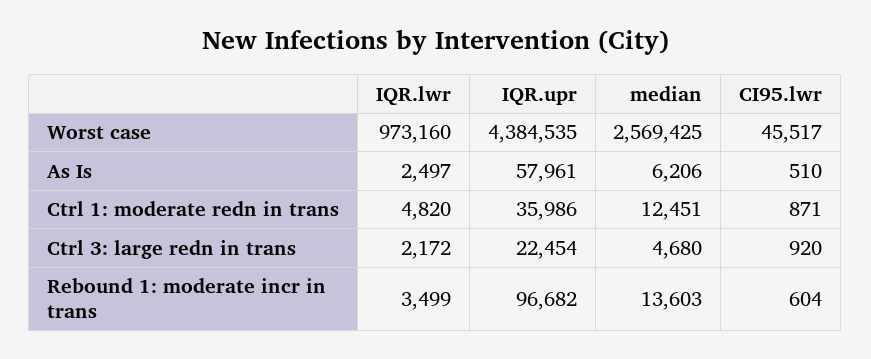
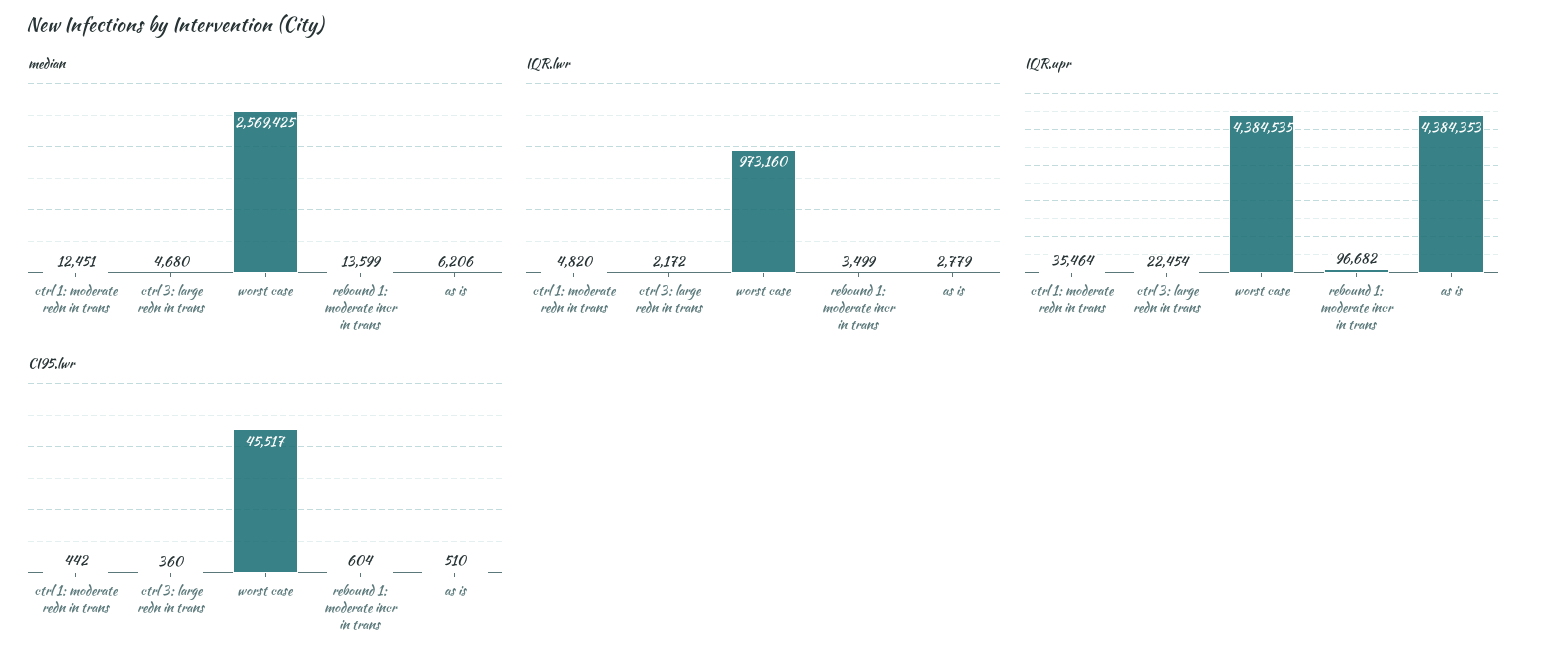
IQR.lwr, As Is: 2497 -> 2779
IQR.upr, As Is: 57961 -> 4384353
IQR.upr, Ctrl 1: moderate redn in trans: 35986 -> 35464
CI95.lwr, Ctrl 1: moderate redn in trans: 871 -> 442
CI95.lwr, Ctrl 3: large redn in trans: 920 -> 360
median, Rebound 1: moderate incr in trans: 13603 -> 13599

